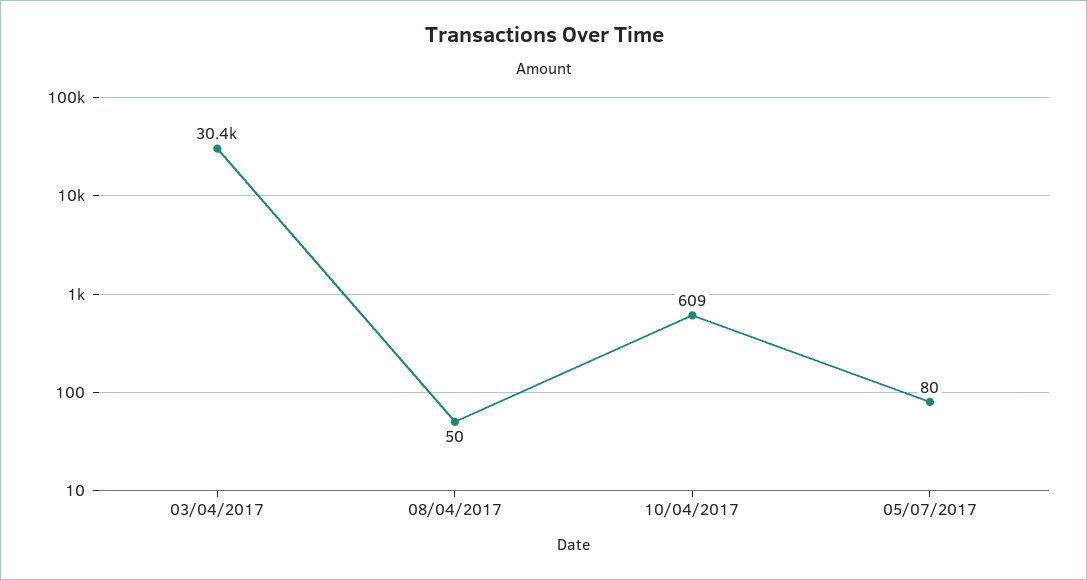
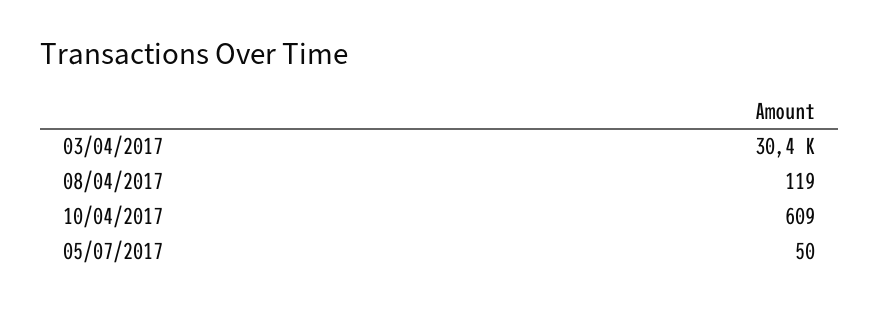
08/04/2017: 50 -> 119
05/07/2017: 80 -> 50

